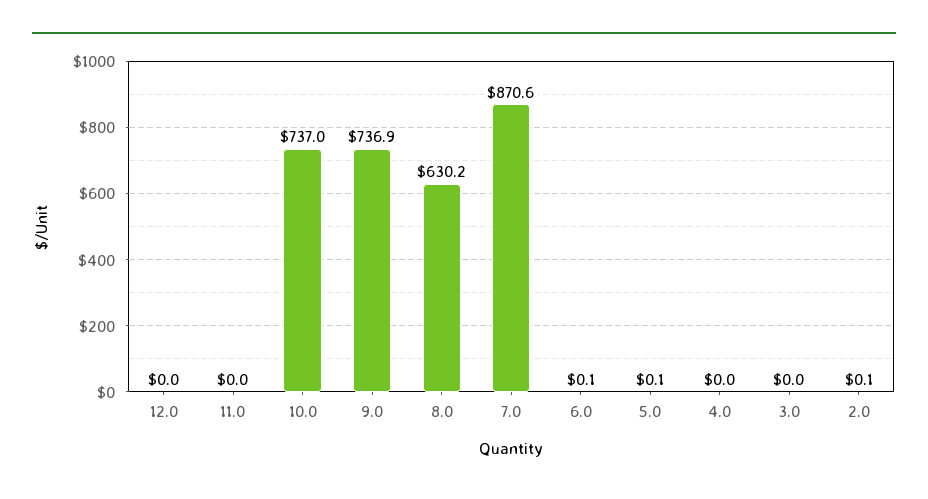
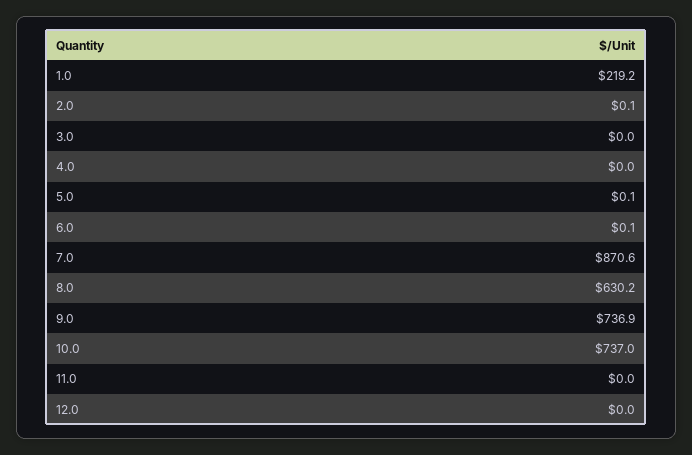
1.0: none -> 219.2

